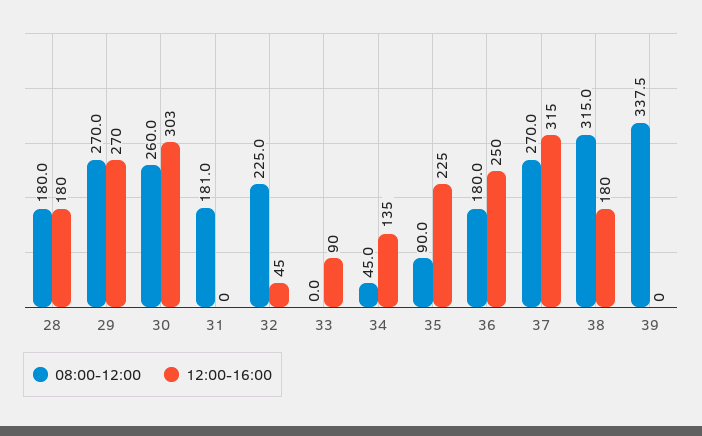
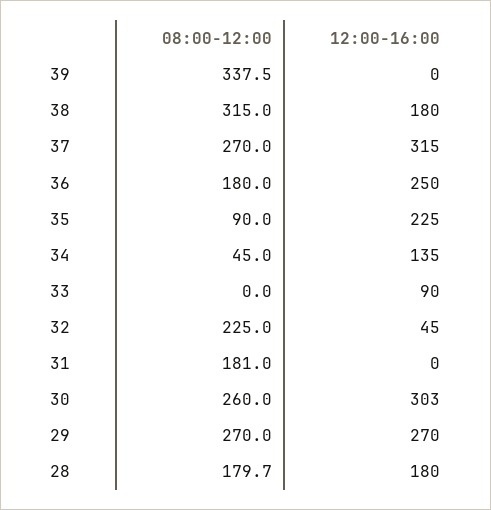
08:00-12:00, 28: 180 -> 179.7

